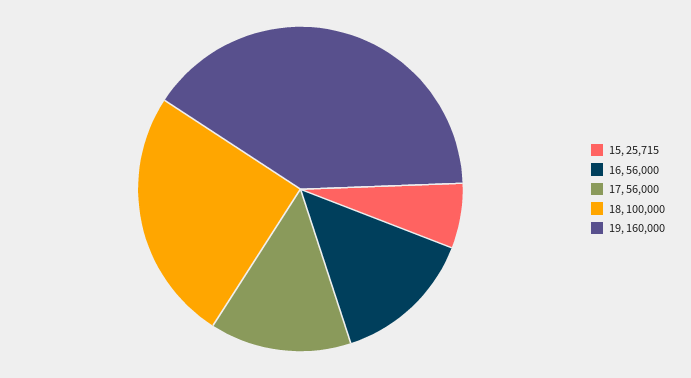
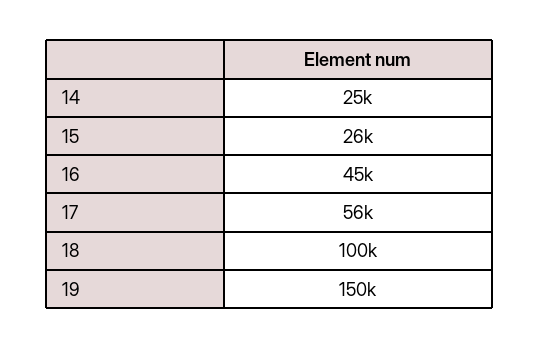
16: 56000 -> 45000
19: 160000 -> 150000
14: none -> 25000

